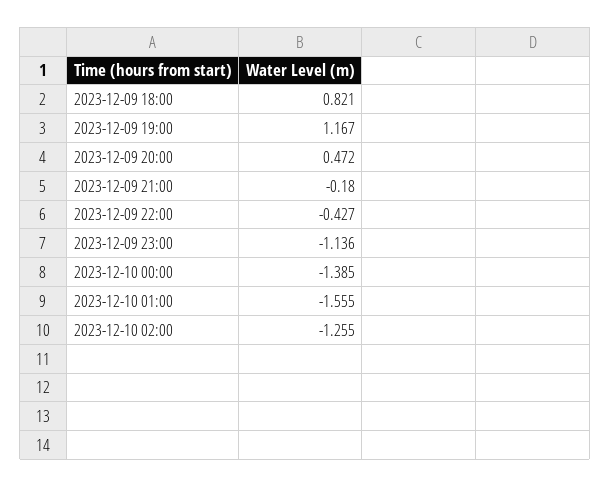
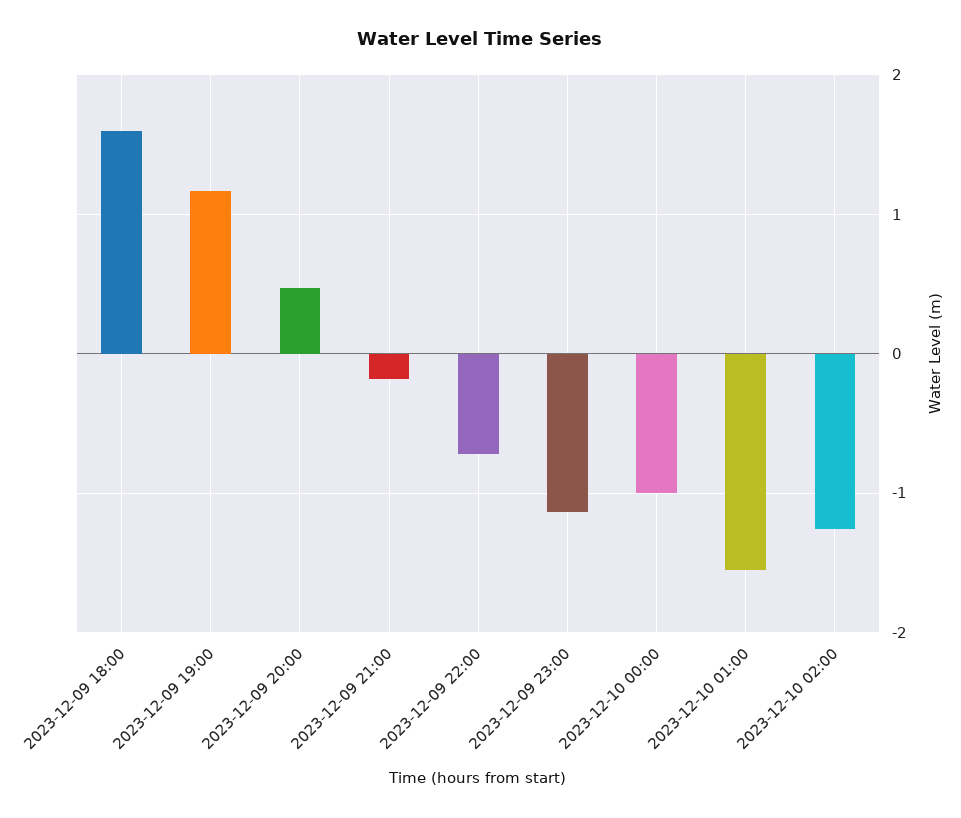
2023-12-09 18:00: 0.821 -> 1.6
2023-12-09 22:00: -0.427 -> -0.7
2023-12-10 00:00: -1.385 -> -1

